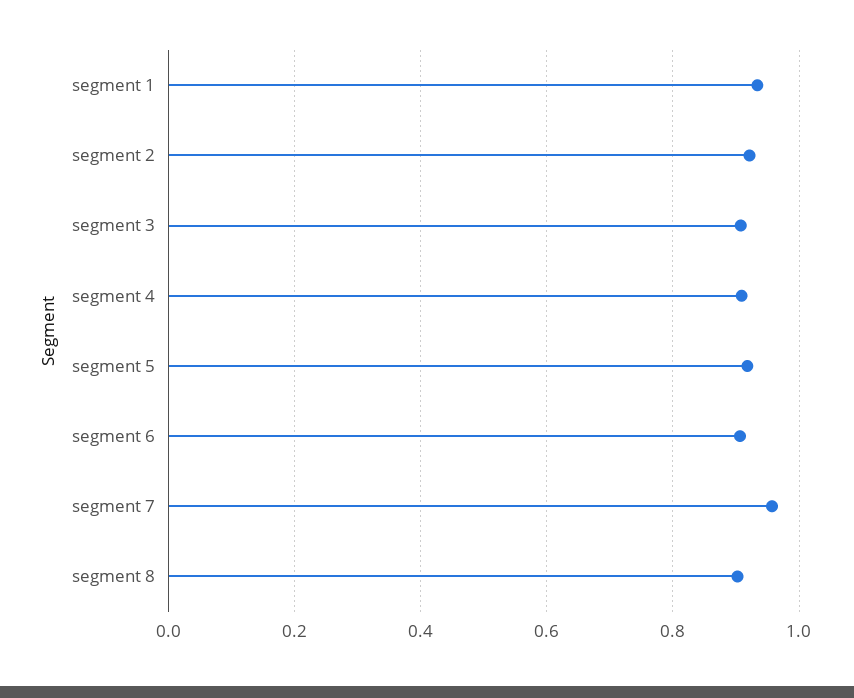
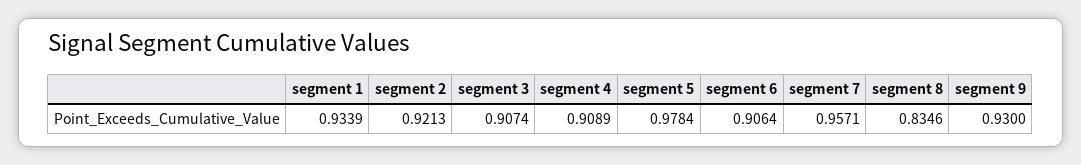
segment 5: 0.92 -> 0.9784
segment 8: 0.9 -> 0.8346
segment 9: none -> 0.93

